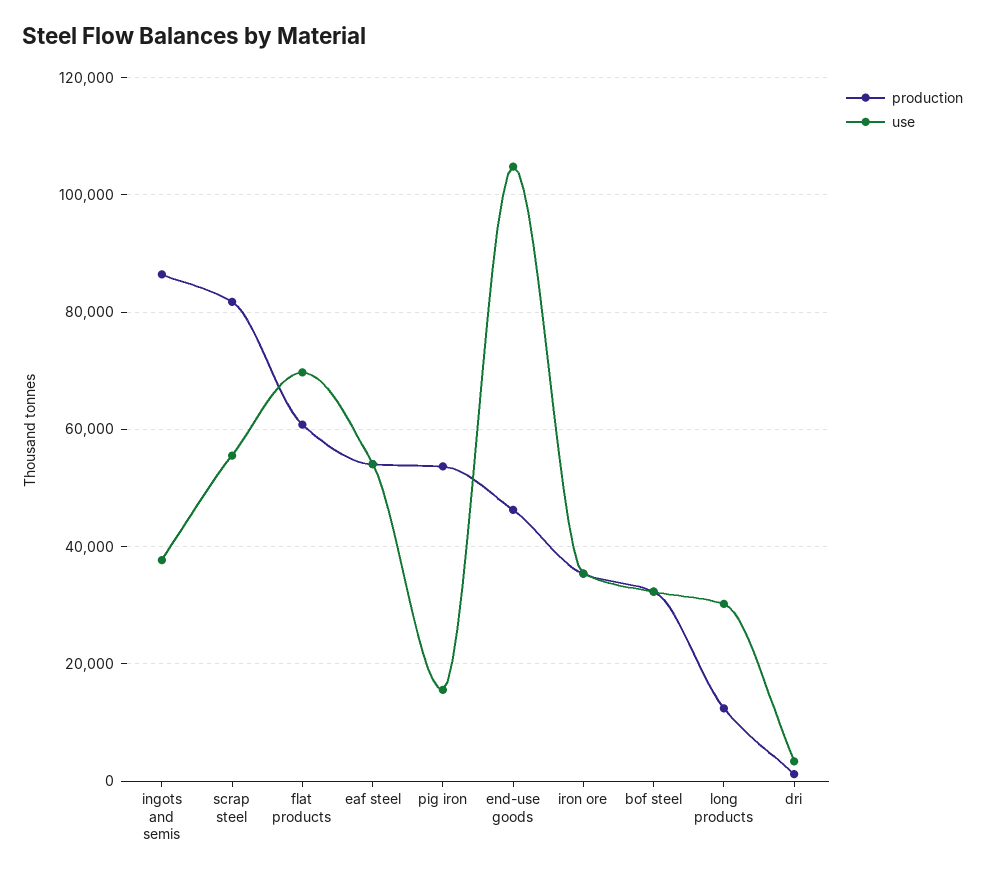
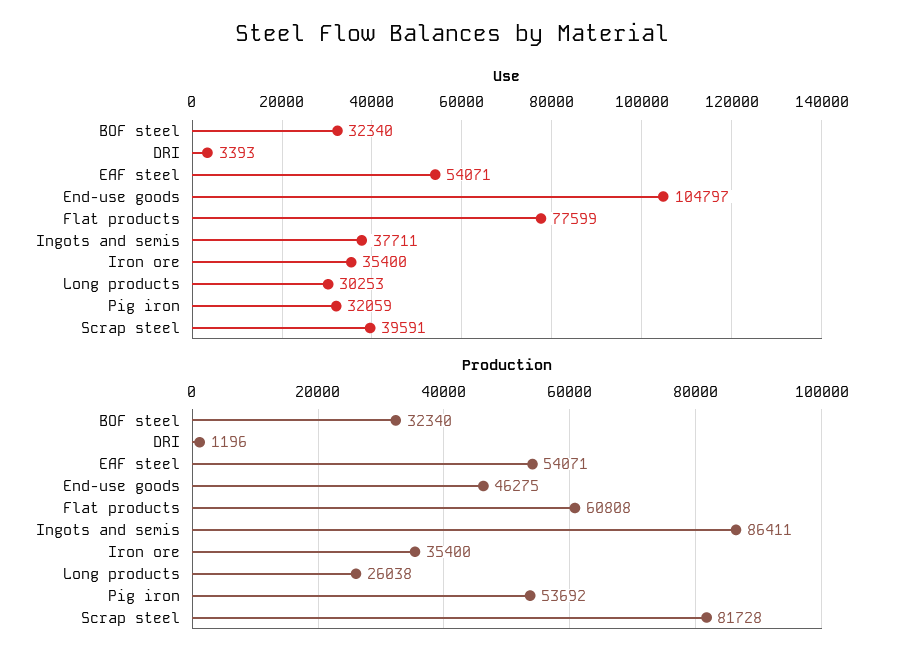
use, scrap steel: 56000 -> 39591
use, flat products: 70000 -> 77599
use, pig iron: 16000 -> 32059
production, long products: 12000 -> 26038

